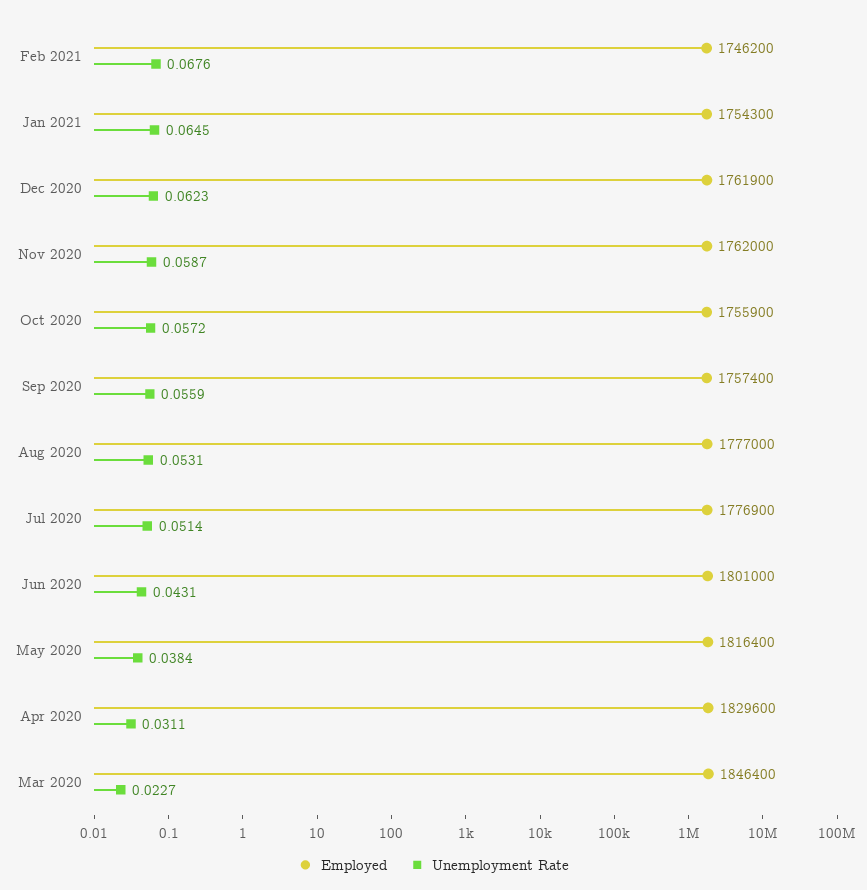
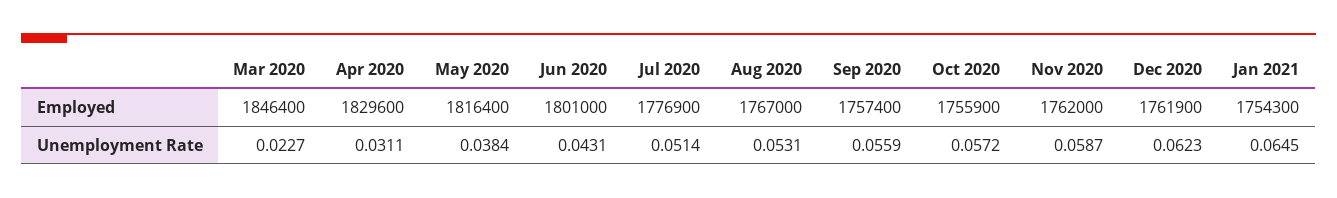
Employed, Feb 2021: 1746200 -> none
Unemployment Rate, Feb 2021: 0.0676 -> none
Employed, Aug 2020: 1777000 -> 1767000

